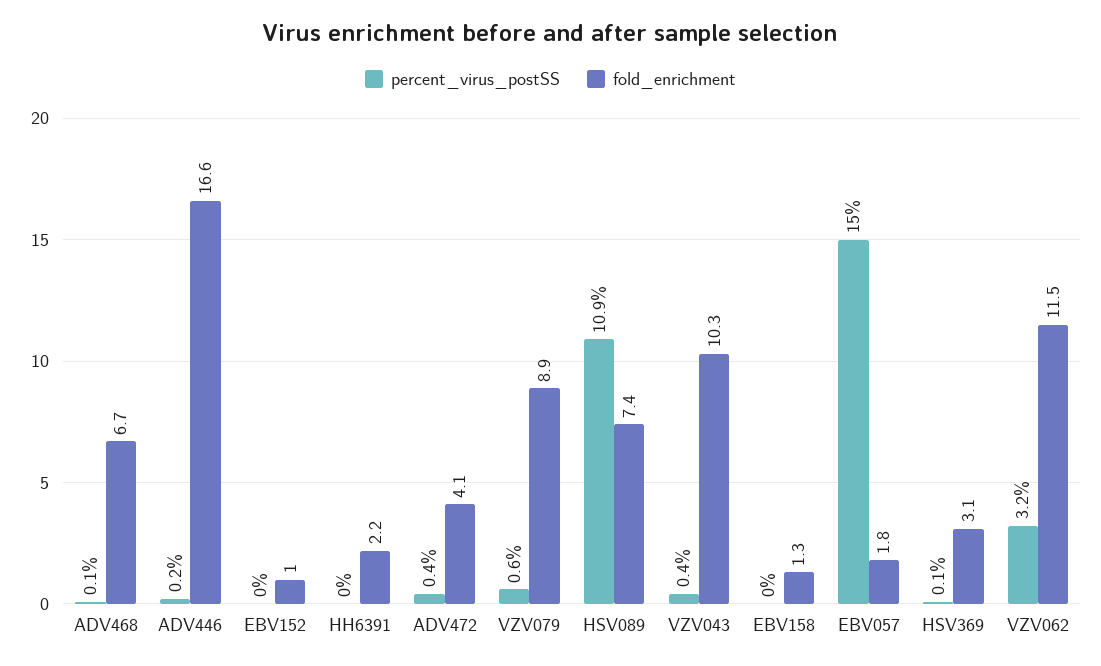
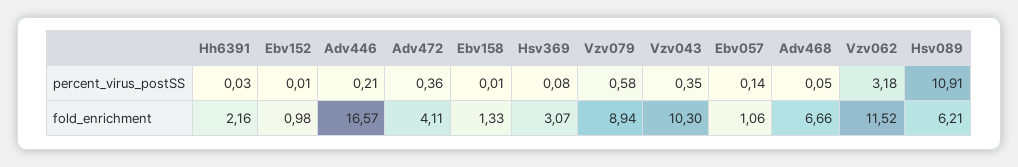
fold_enrichment, HSV089: 7.4 -> 6.21
percent_virus_postSS, EBV057: 15 -> 0.14
fold_enrichment, EBV057: 1.8 -> 1.06

